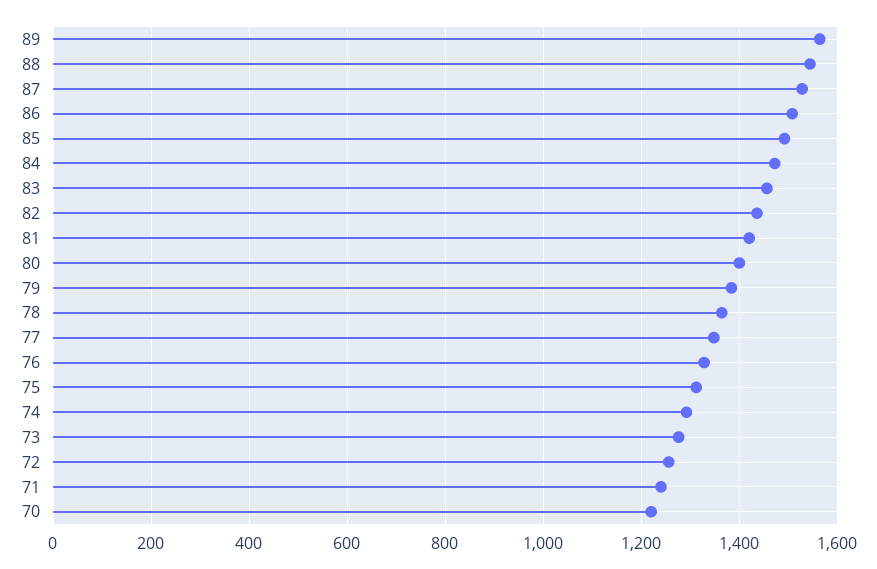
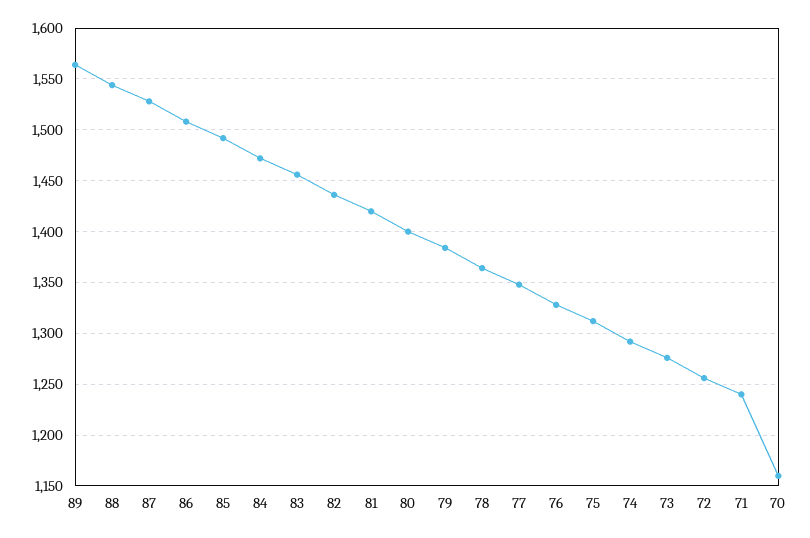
70: 1220 -> 1160

